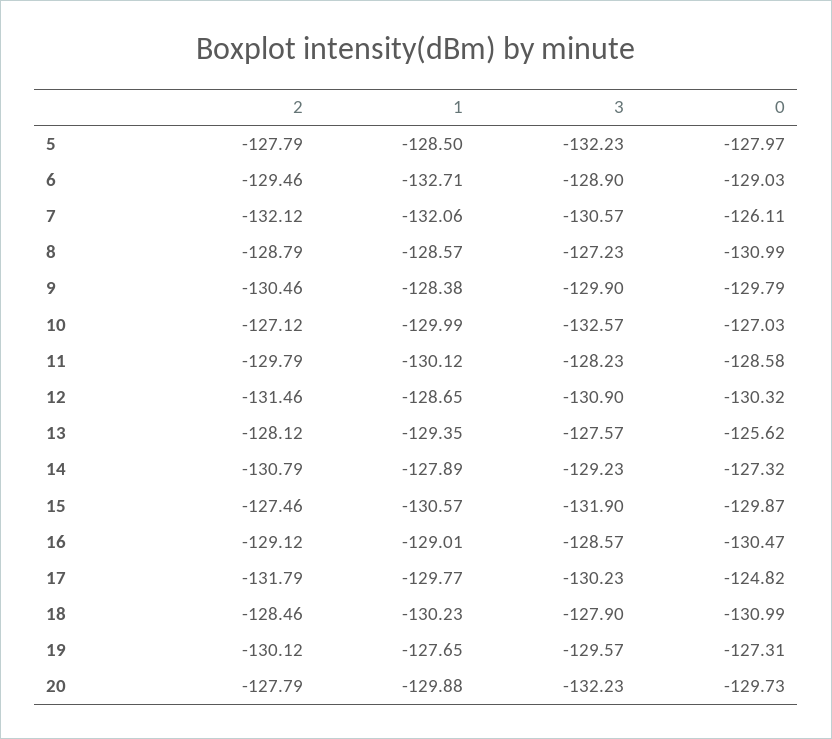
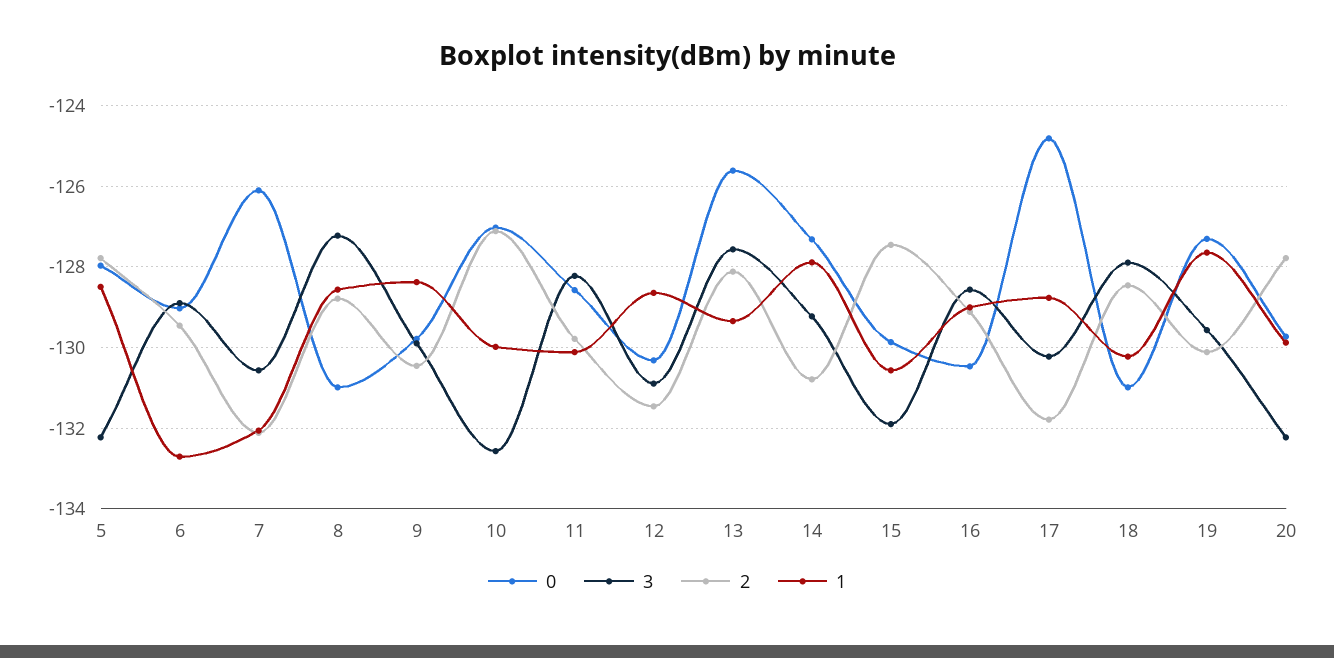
1, 17: -129.77 -> -128.8

